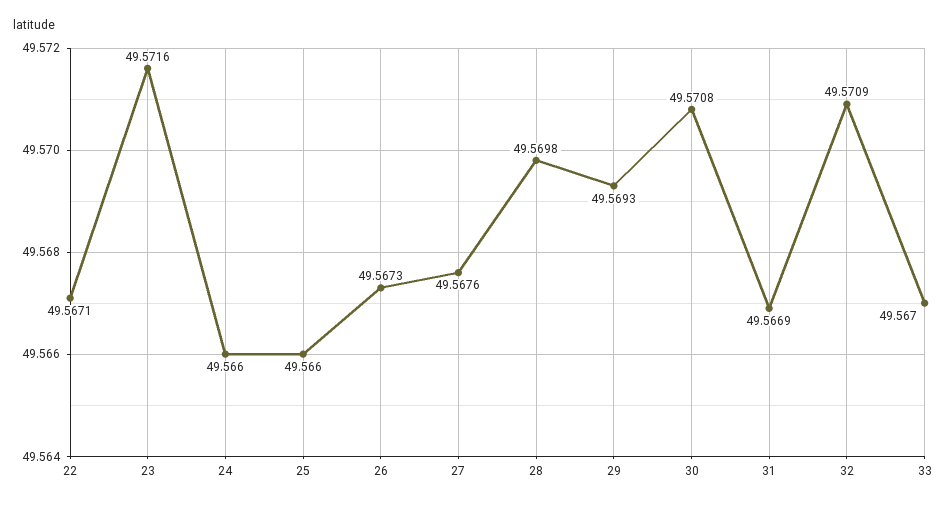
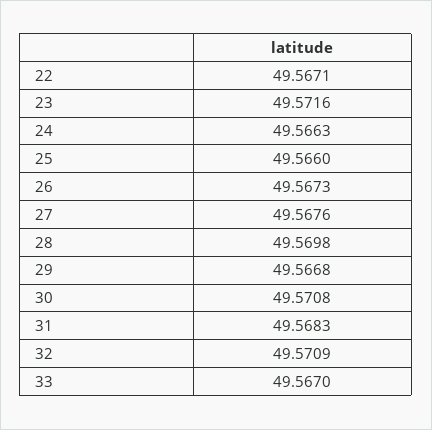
24: 49.566 -> 49.5663
29: 49.5693 -> 49.5668
31: 49.5669 -> 49.5683

